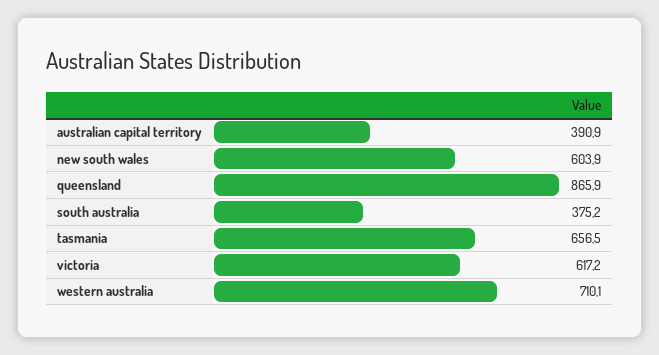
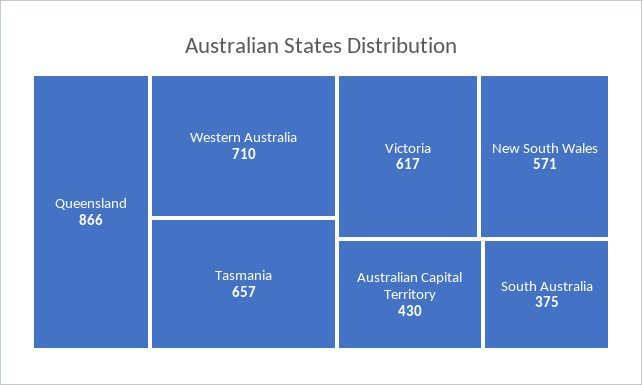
australian capital territory: 390.9 -> 430
new south wales: 603.9 -> 571

